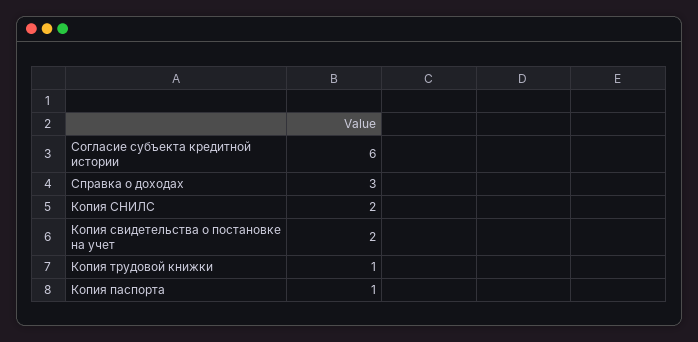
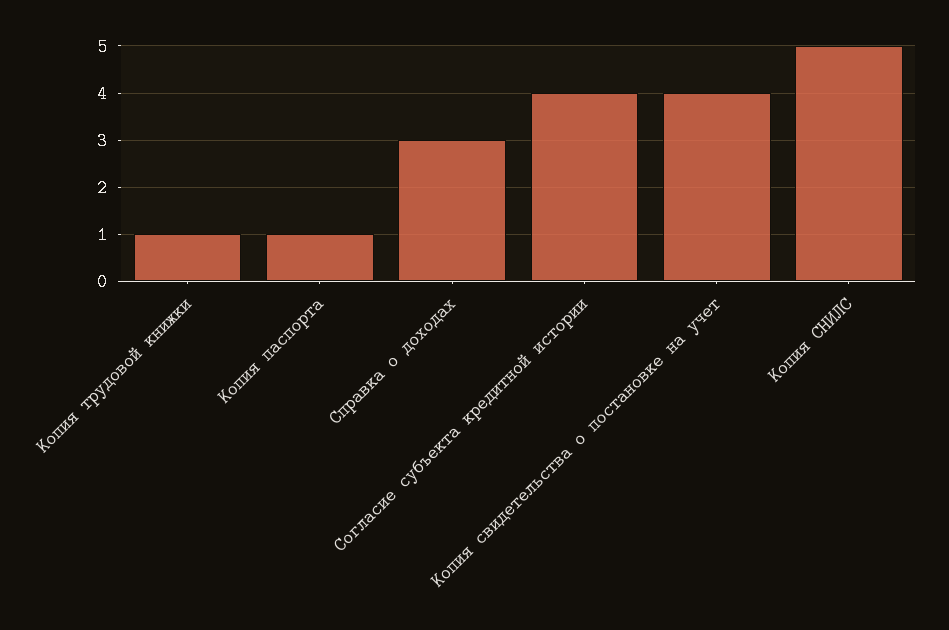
Согласие субъекта кредитной истории: 6 -> 4
Копия СНИЛС: 2 -> 5
Копия свидетельства о постановке на учет: 2 -> 4

